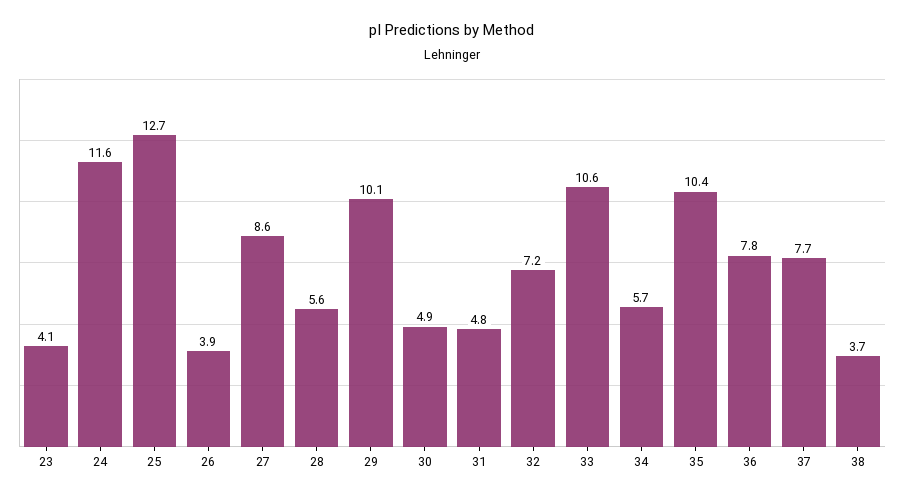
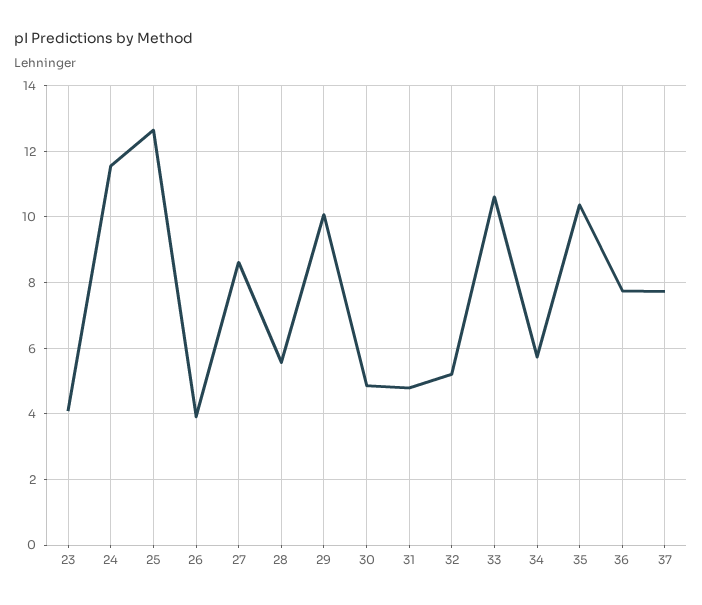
32: 7.2 -> 5.2
38: 3.7 -> none

